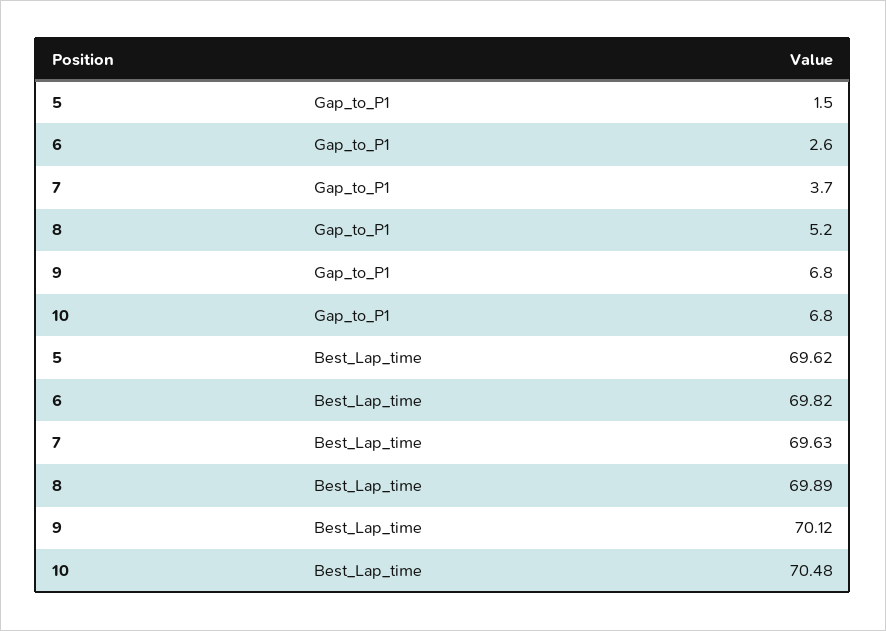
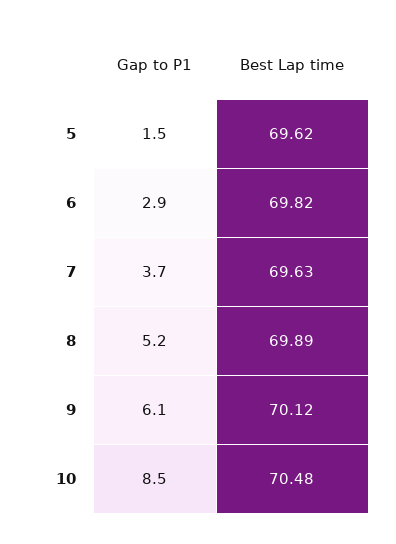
6, Gap_to_P1: 2.6 -> 2.9
9, Gap_to_P1: 6.8 -> 6.1
10, Gap_to_P1: 6.8 -> 8.5

